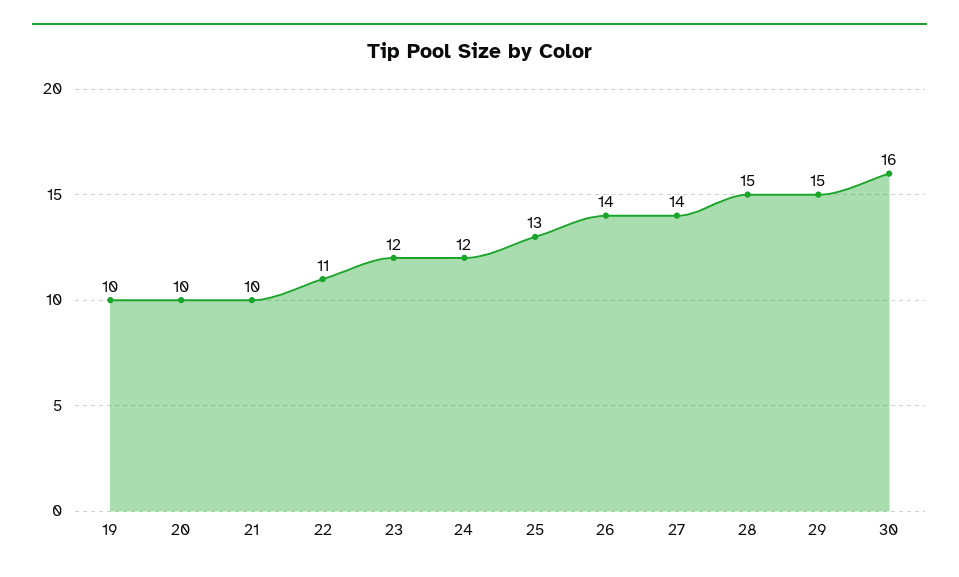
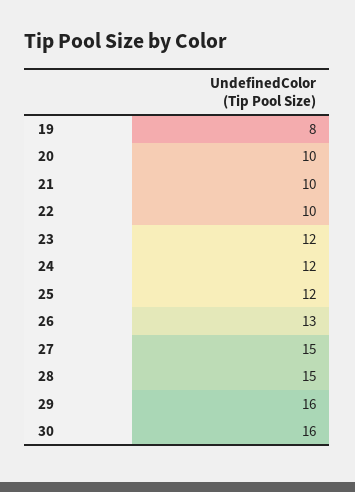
19: 10 -> 8
22: 11 -> 10
25: 13 -> 12
26: 14 -> 13
27: 14 -> 15
29: 15 -> 16

